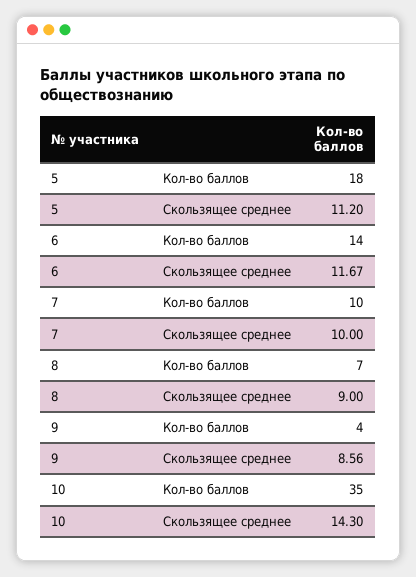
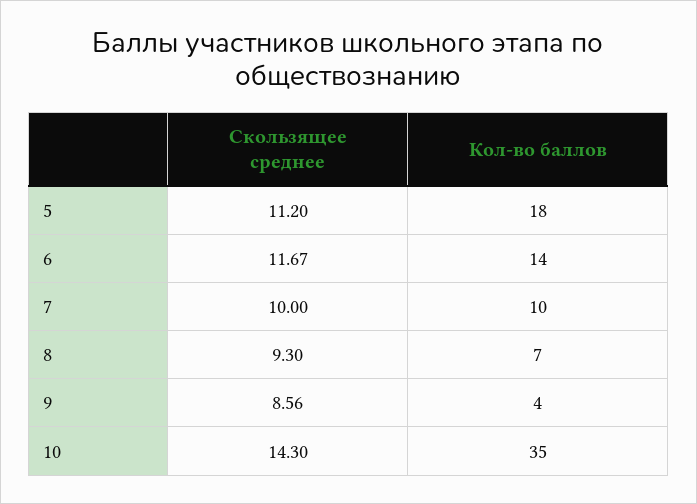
8, Скользящее среднее: 9 -> 9.3

